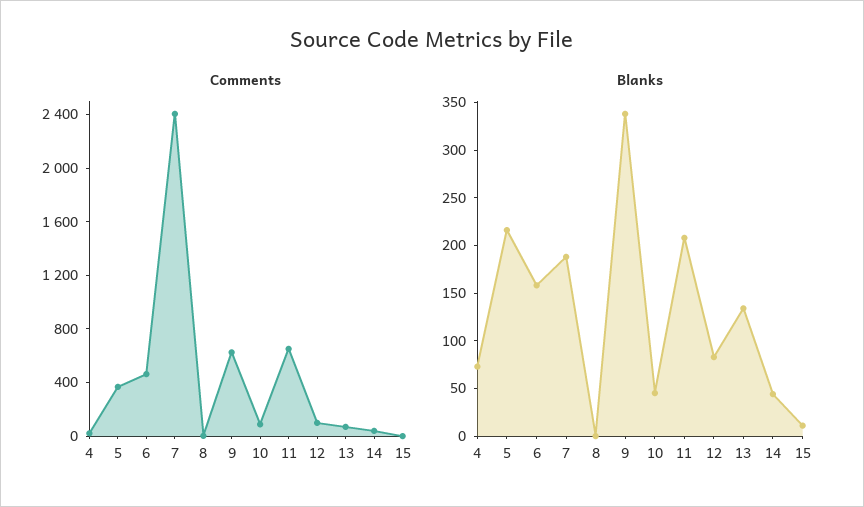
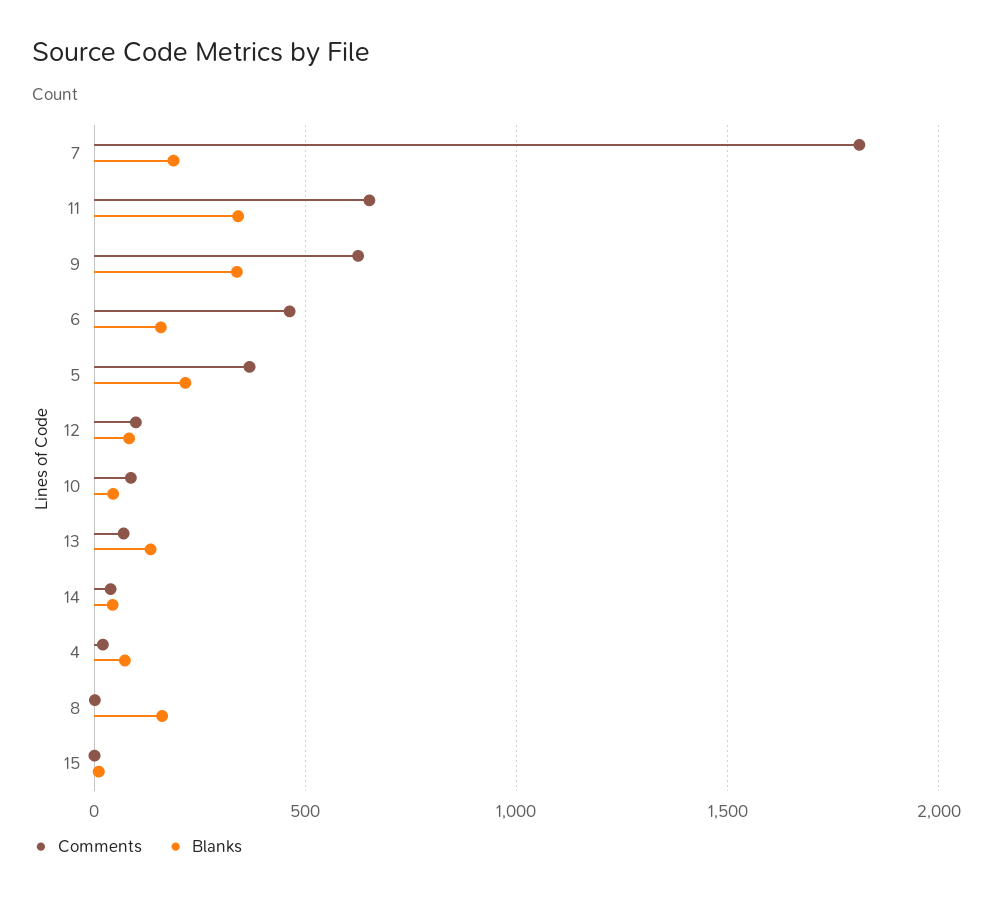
Comments, 7: 2400 -> 1800
Blanks, 8: 0 -> 150
Blanks, 11: 210 -> 350

